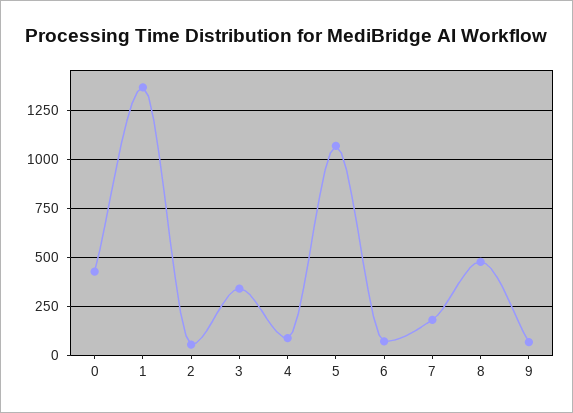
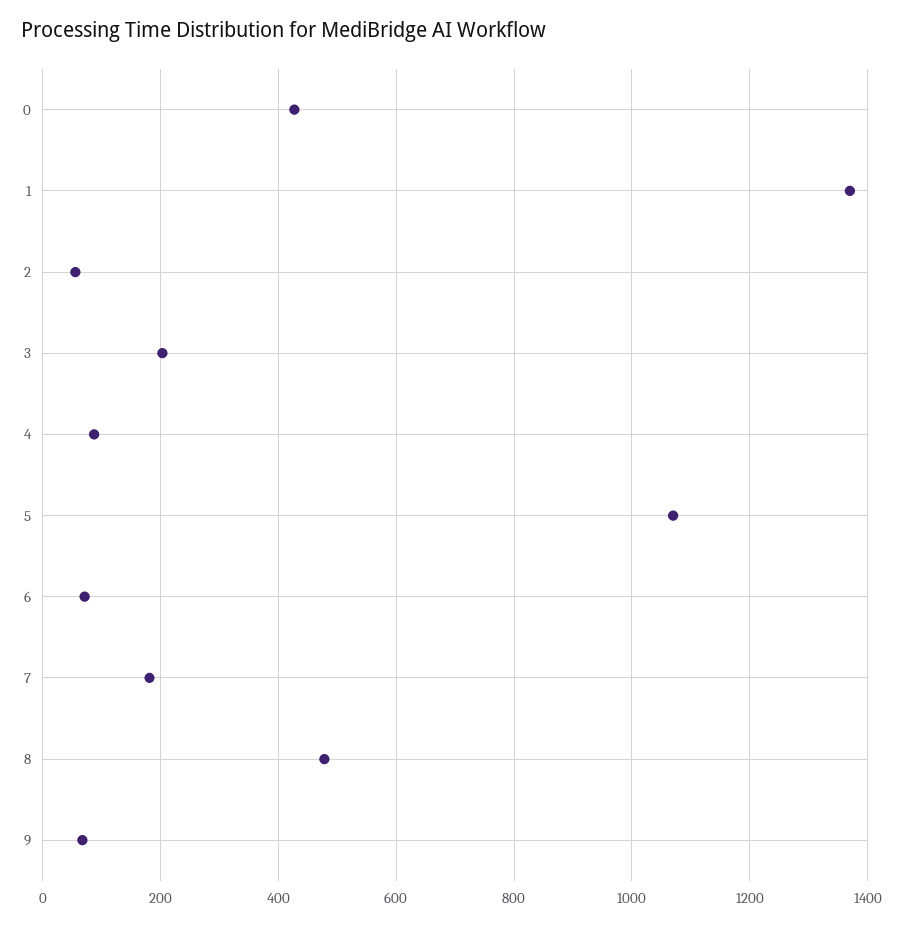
3: 350 -> 200

